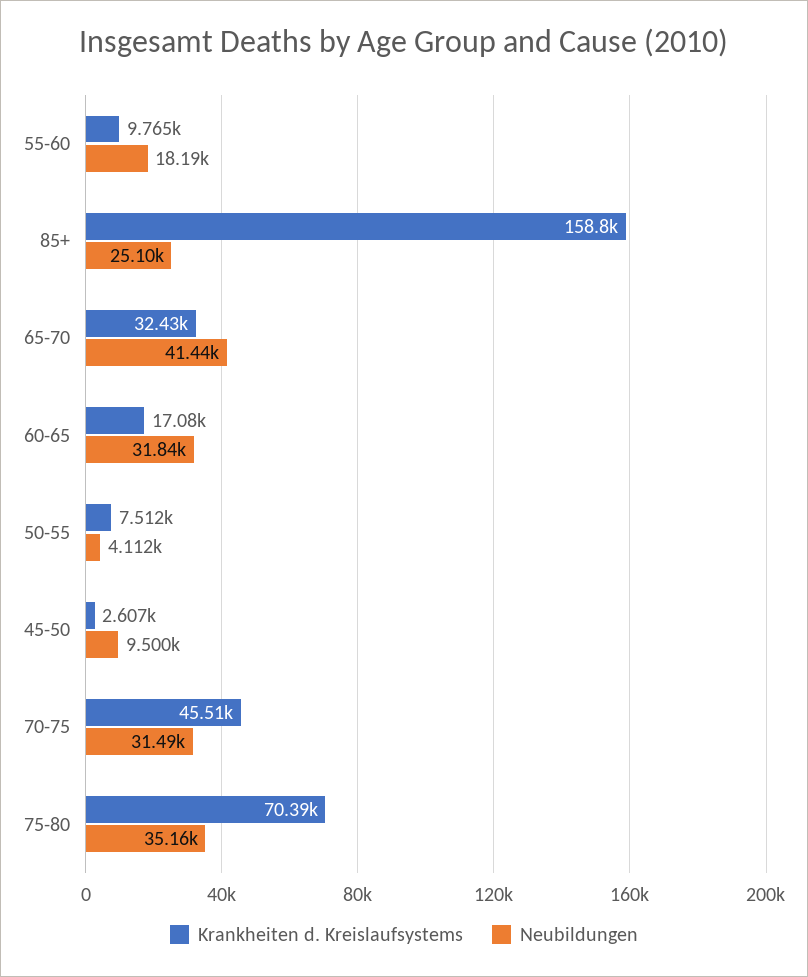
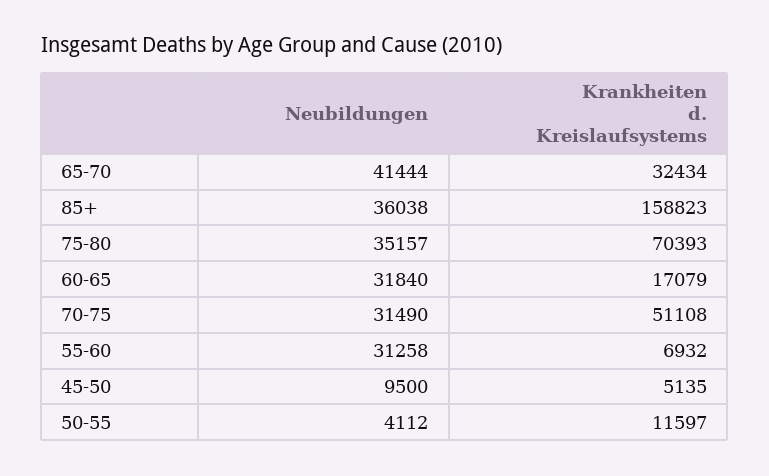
Krankheiten d. Kreislaufsystems, 55-60: 9765 -> 6932
Neubildungen, 55-60: 18190 -> 31258
Neubildungen, 85+: 25100 -> 36038
Krankheiten d. Kreislaufsystems, 50-55: 7512 -> 11597
Krankheiten d. Kreislaufsystems, 45-50: 2607 -> 5135
Krankheiten d. Kreislaufsystems, 70-75: 45510 -> 51108

